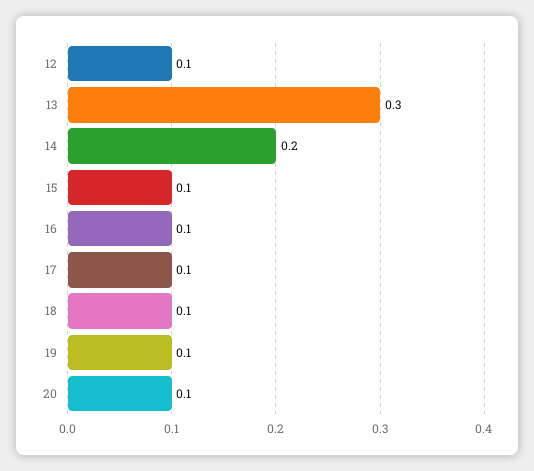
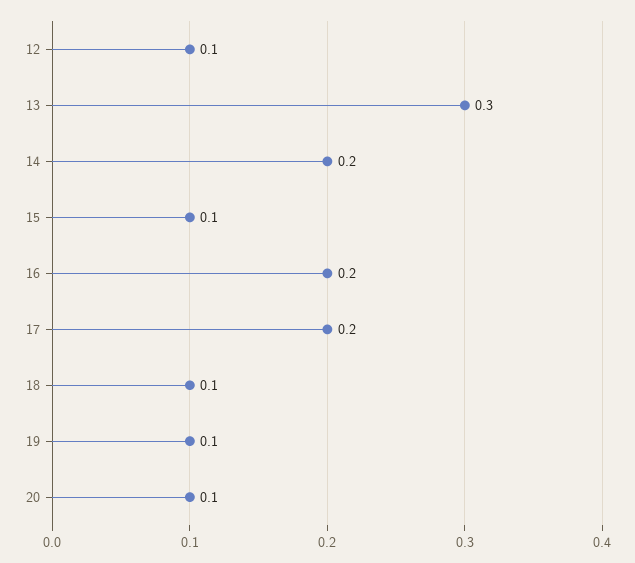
16: 0.1 -> 0.2
17: 0.1 -> 0.2

